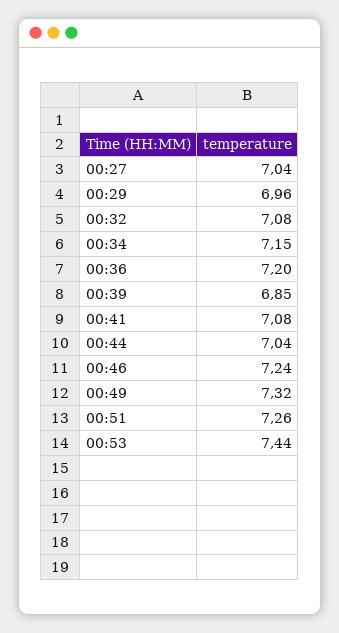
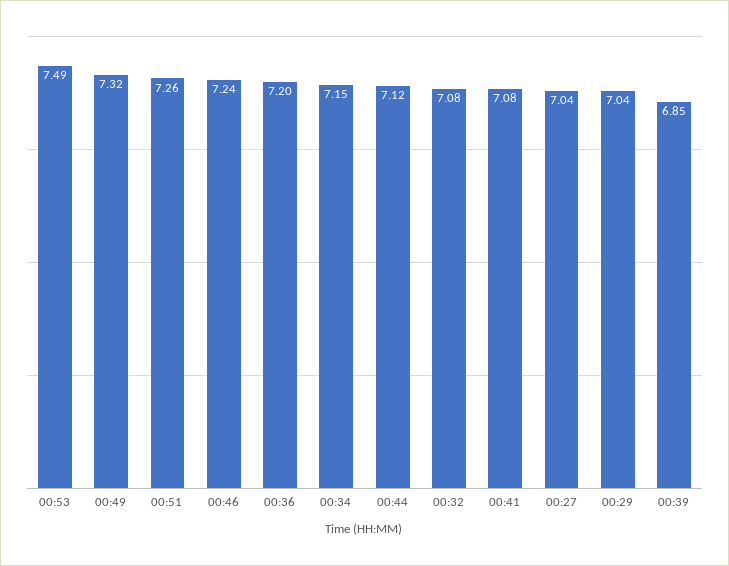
00:29: 6.96 -> 7.04
00:44: 7.04 -> 7.12
00:53: 7.44 -> 7.49

